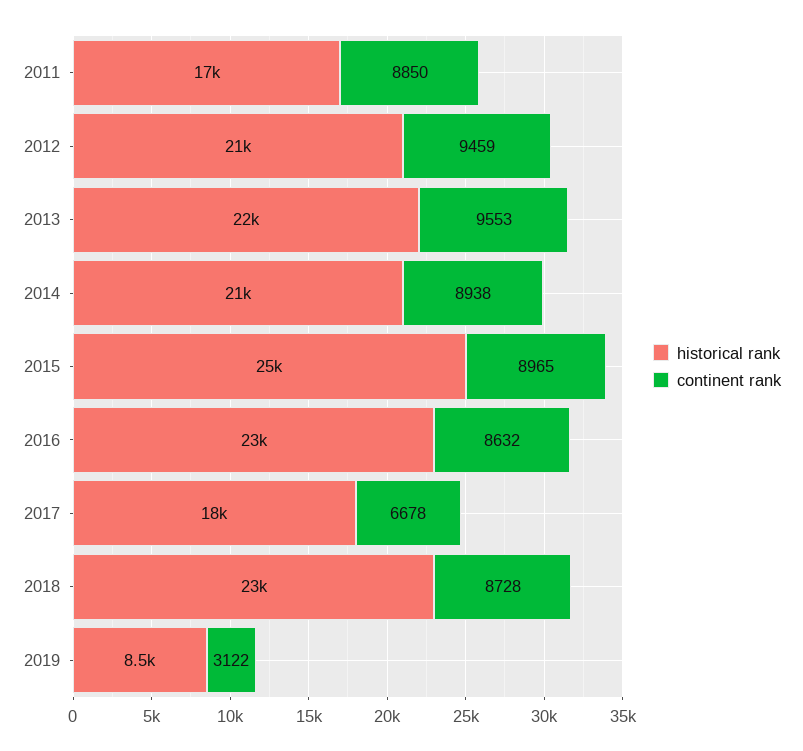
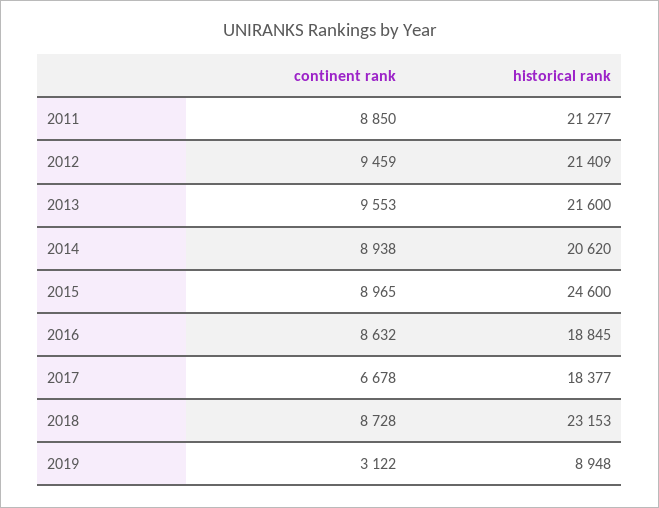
historical rank, 2011: 17000 -> 21277
historical rank, 2016: 23000 -> 18845
historical rank, 2019: 8500 -> 8948

